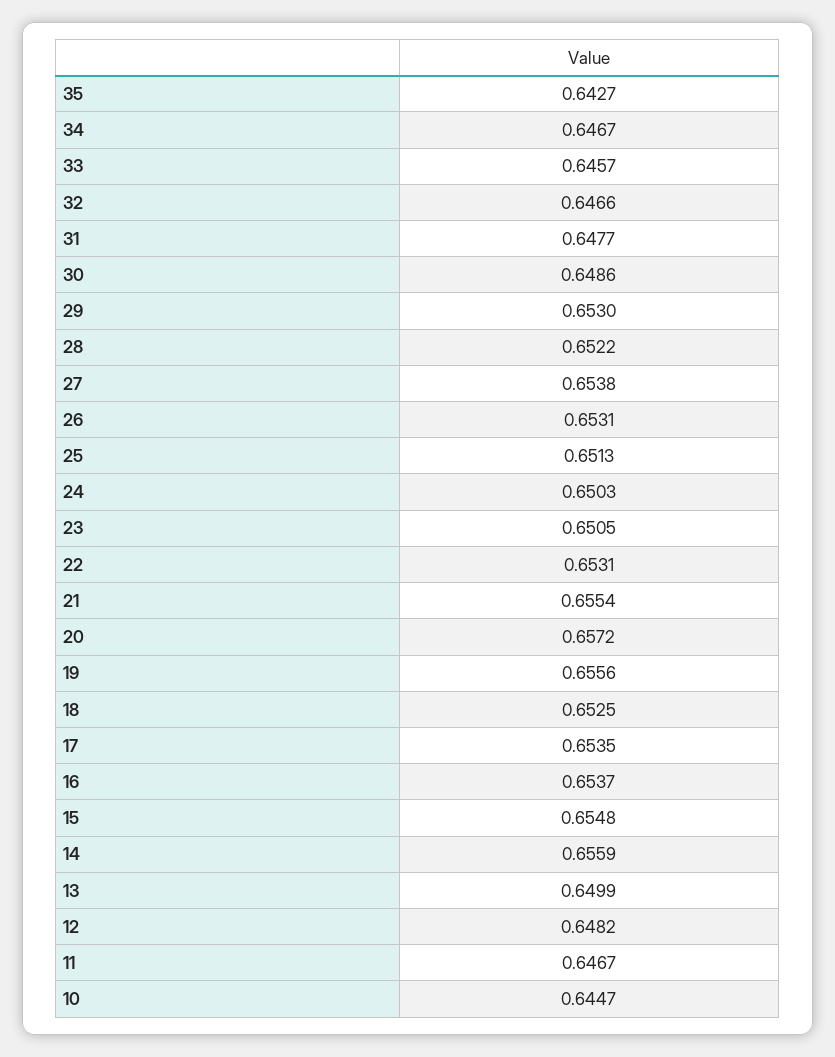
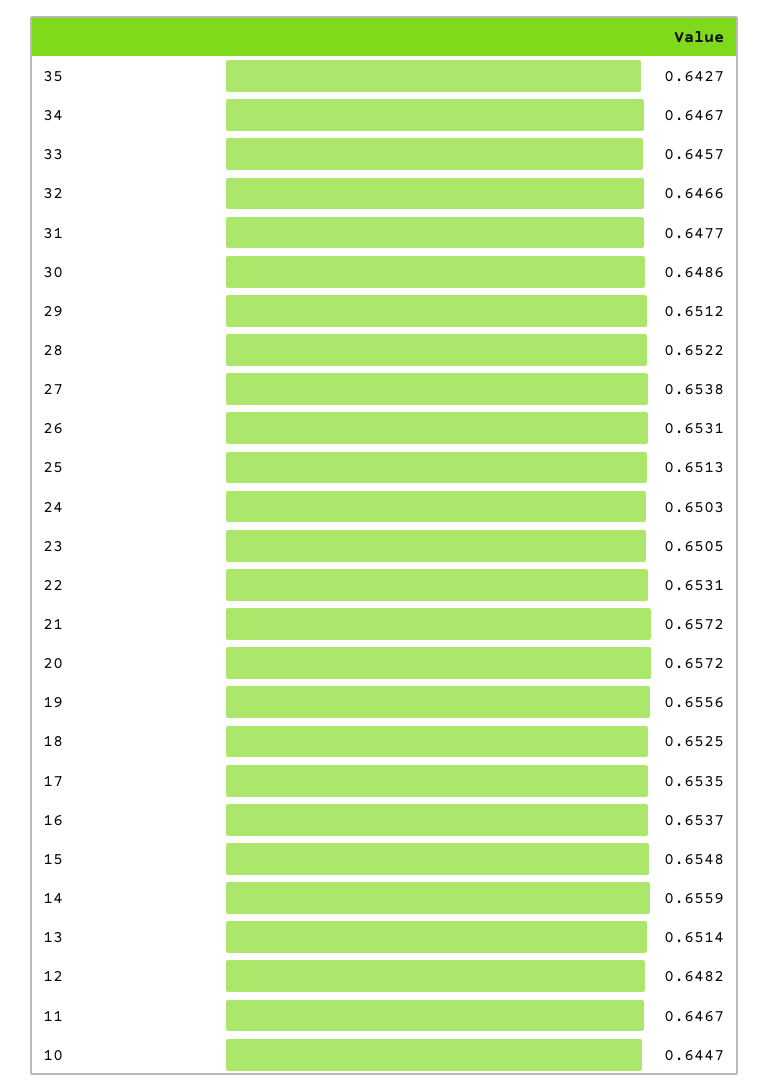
29: 0.653 -> 0.6512
21: 0.6554 -> 0.6572
13: 0.6499 -> 0.6514

